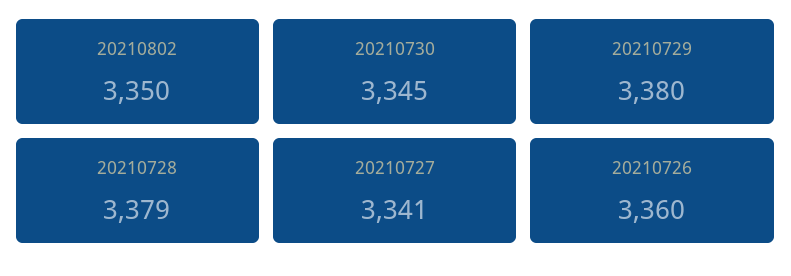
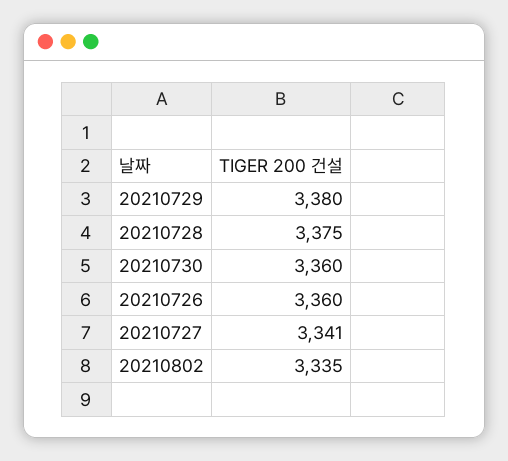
20210802: 3350 -> 3335
20210730: 3345 -> 3360
20210728: 3379 -> 3375

